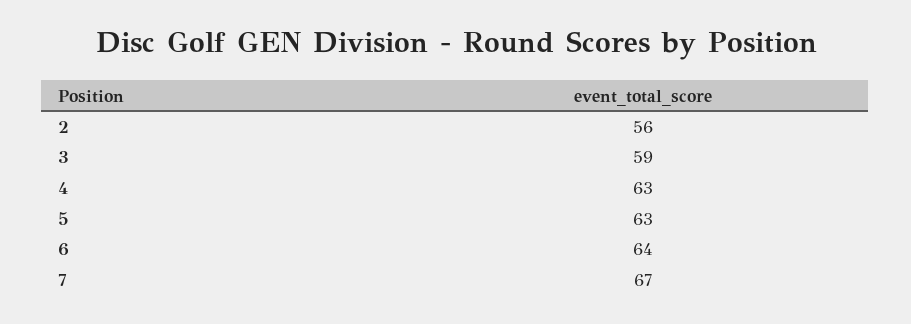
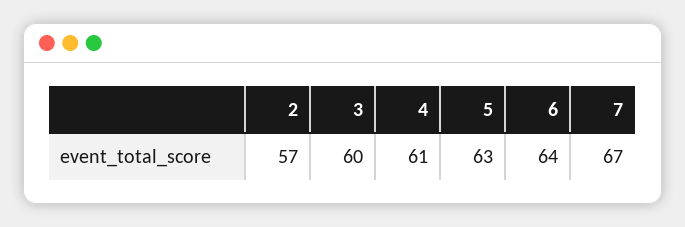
2: 56 -> 57
3: 59 -> 60
4: 63 -> 61

